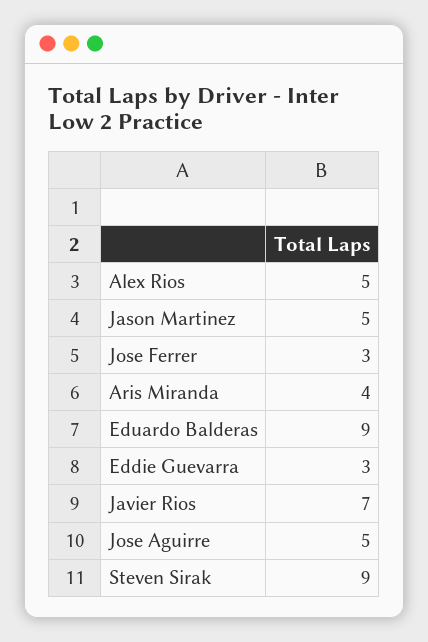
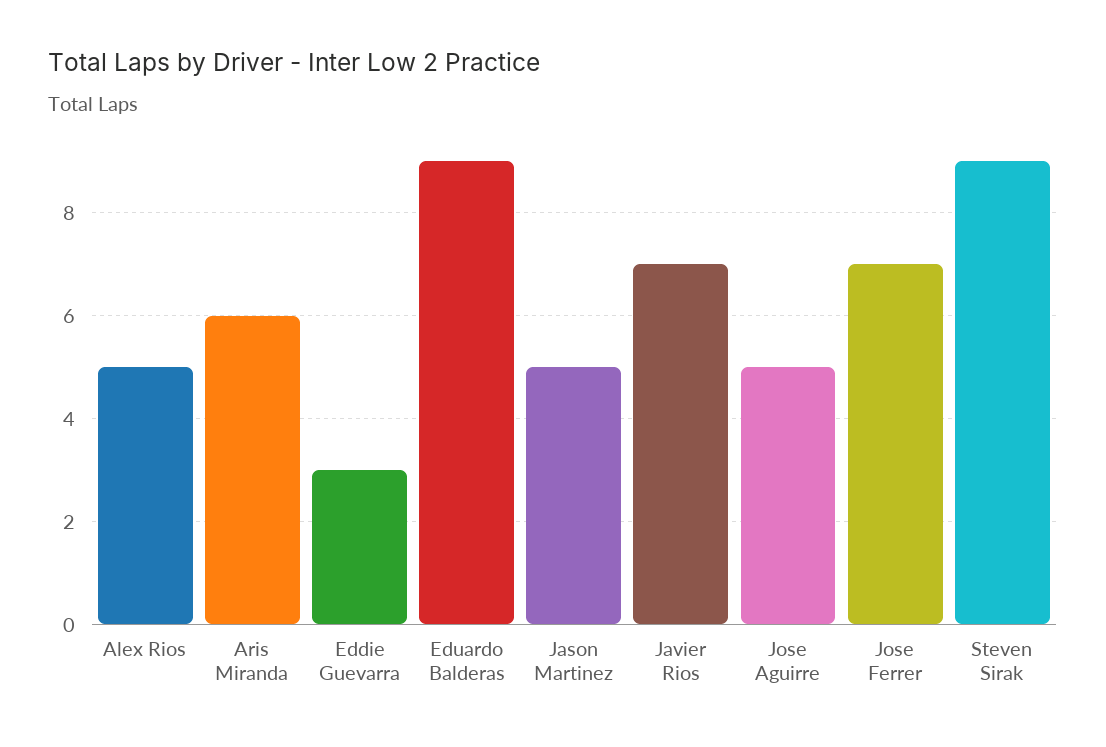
Jose Ferrer: 3 -> 7
Aris Miranda: 4 -> 6

